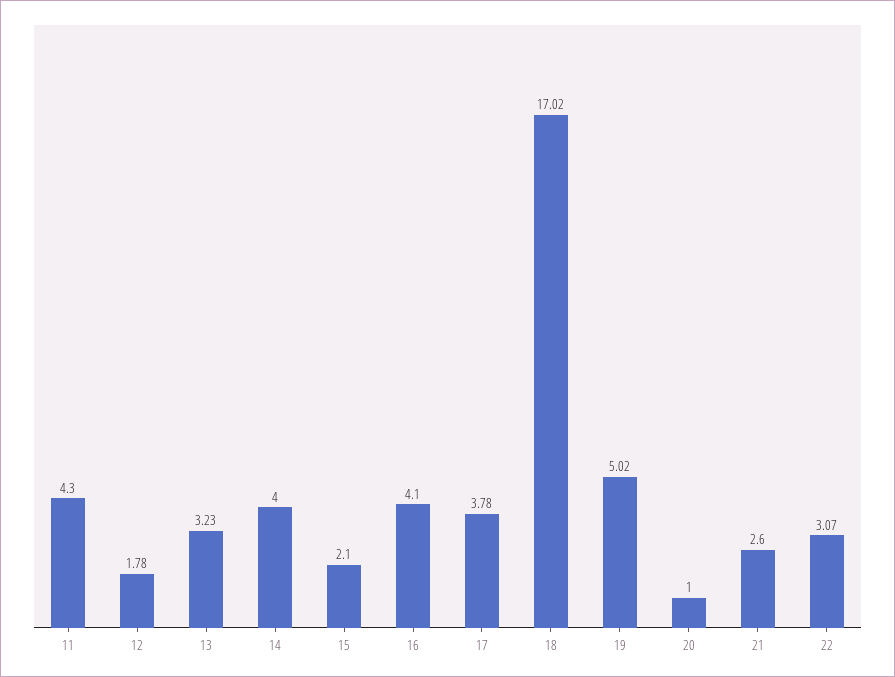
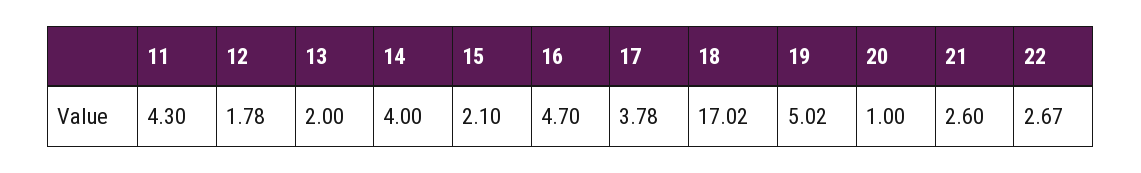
13: 3.23 -> 2
16: 4.1 -> 4.7
22: 3.07 -> 2.67

